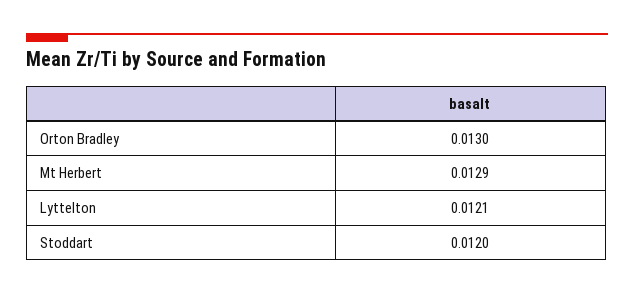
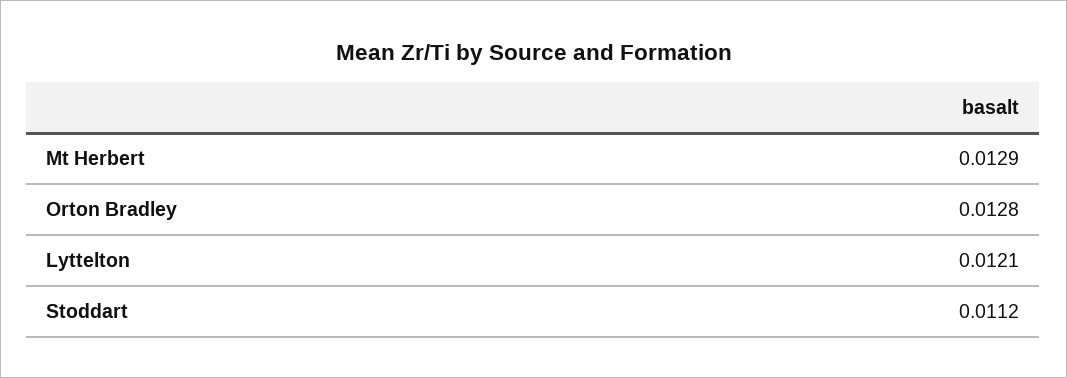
Orton Bradley: 0.013 -> 0.0128
Stoddart: 0.012 -> 0.0112

